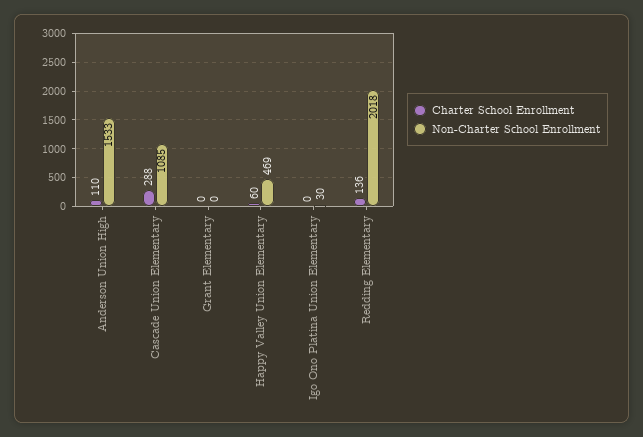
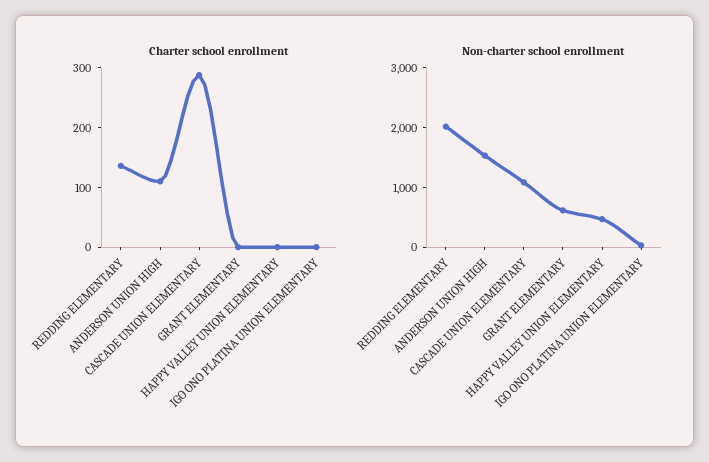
Non-Charter School Enrollment, Grant Elementary: 0 -> 600
Charter School Enrollment, Happy Valley Union Elementary: 60 -> 0

